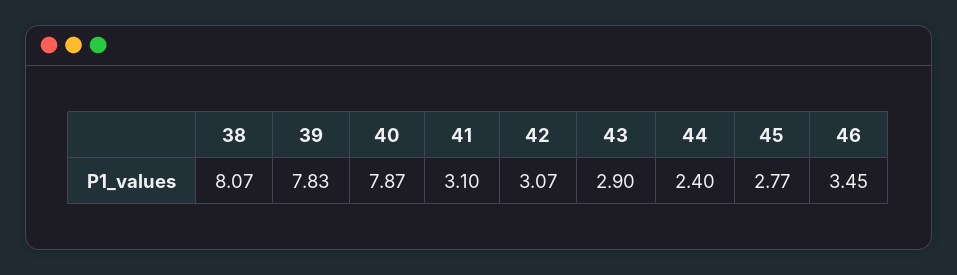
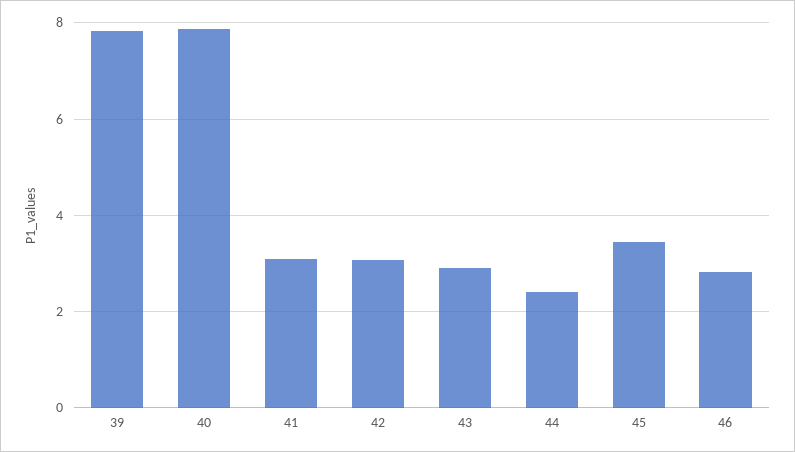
38: 8.07 -> none
45: 2.77 -> 3.4
46: 3.45 -> 2.8

